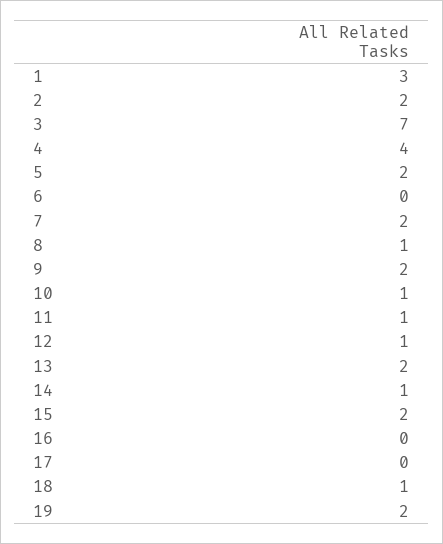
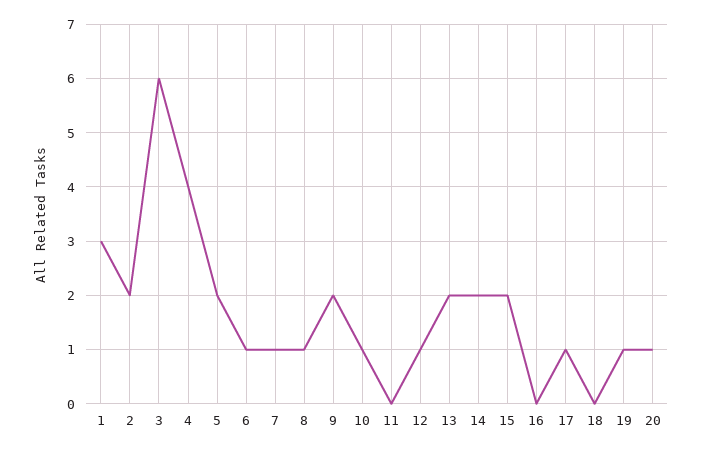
3: 7 -> 6
6: 0 -> 1
7: 2 -> 1
11: 1 -> 0
14: 1 -> 2
17: 0 -> 1
18: 1 -> 0
19: 2 -> 1
20: none -> 1

